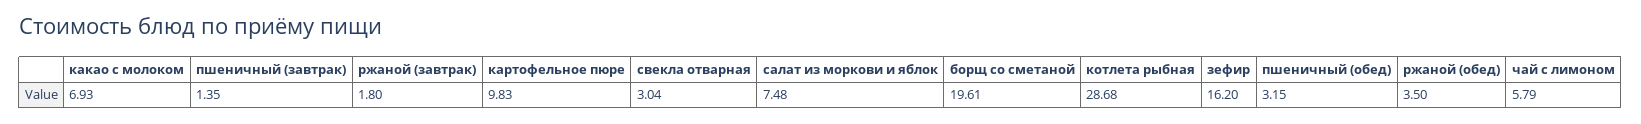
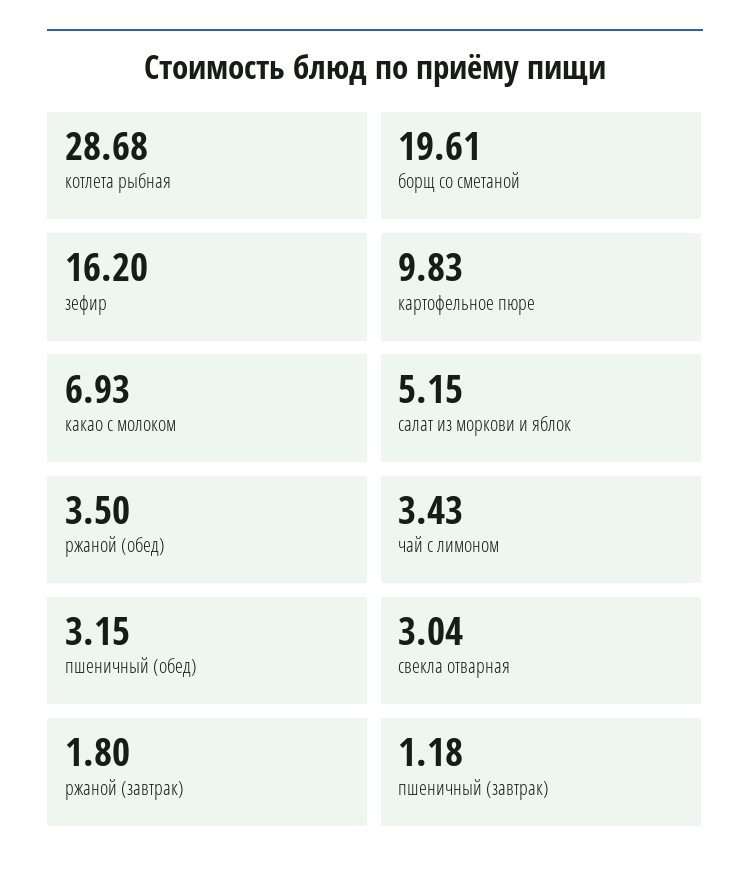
пшеничный (завтрак): 1.35 -> 1.18
салат из моркови и яблок: 7.48 -> 5.15
чай с лимоном: 5.79 -> 3.43

